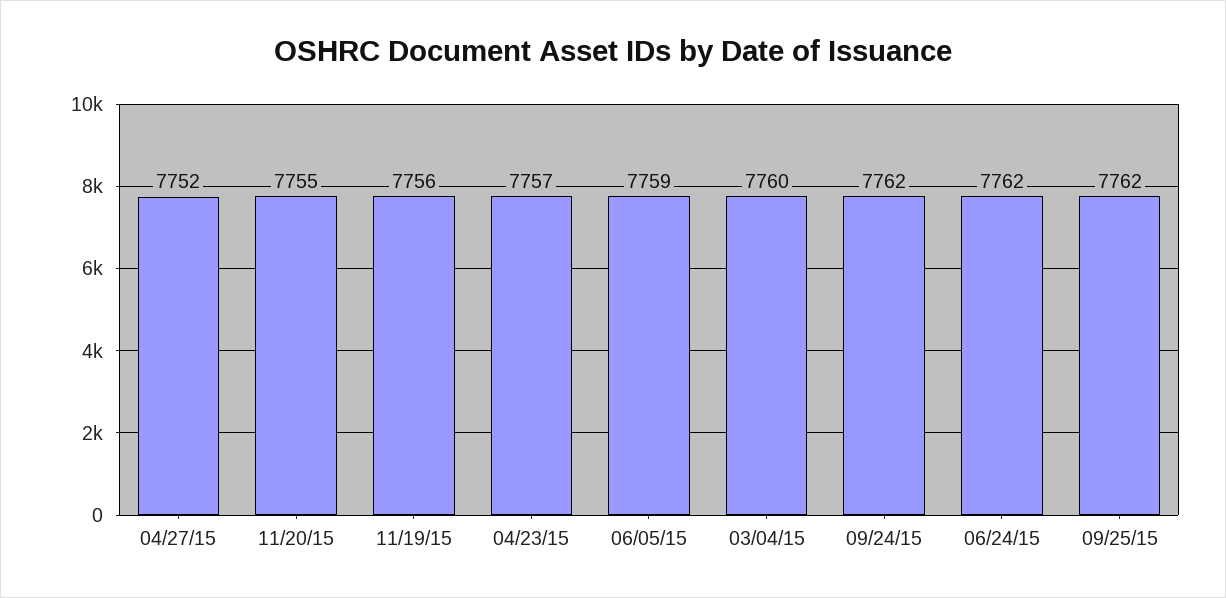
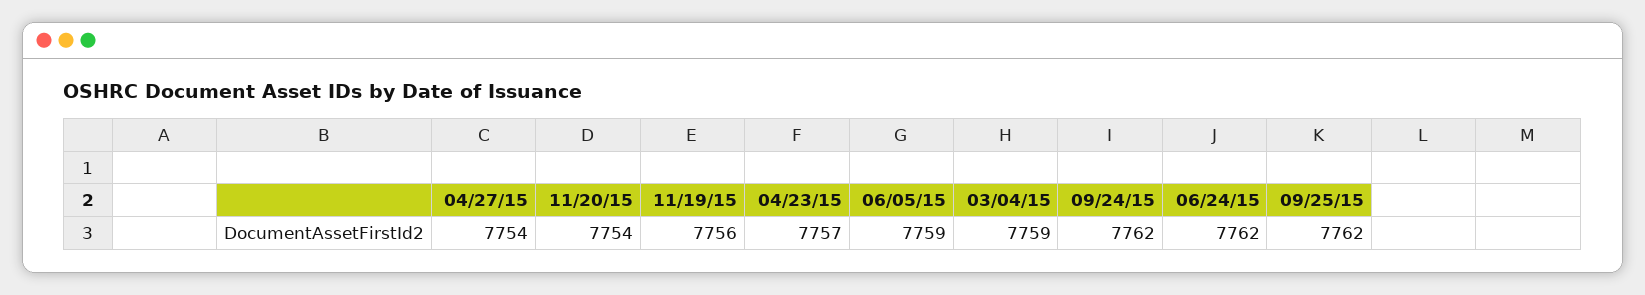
04/27/15: 7752 -> 7754
11/20/15: 7755 -> 7754
03/04/15: 7760 -> 7759

